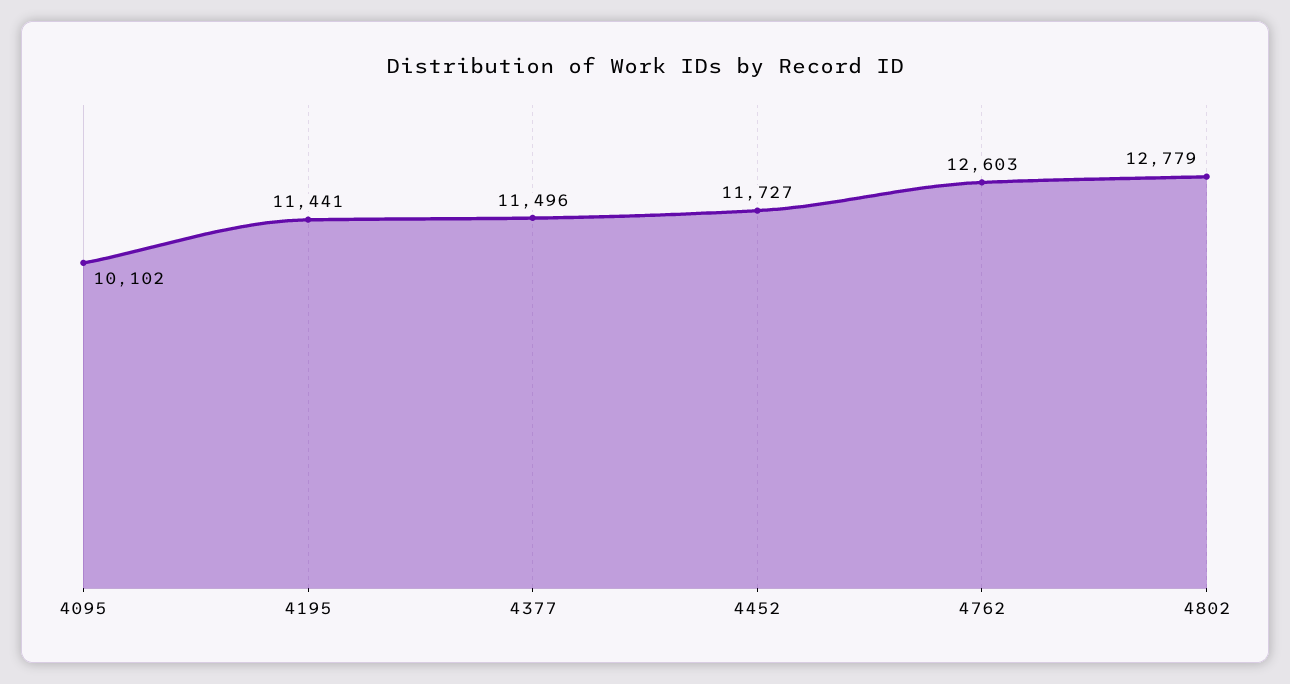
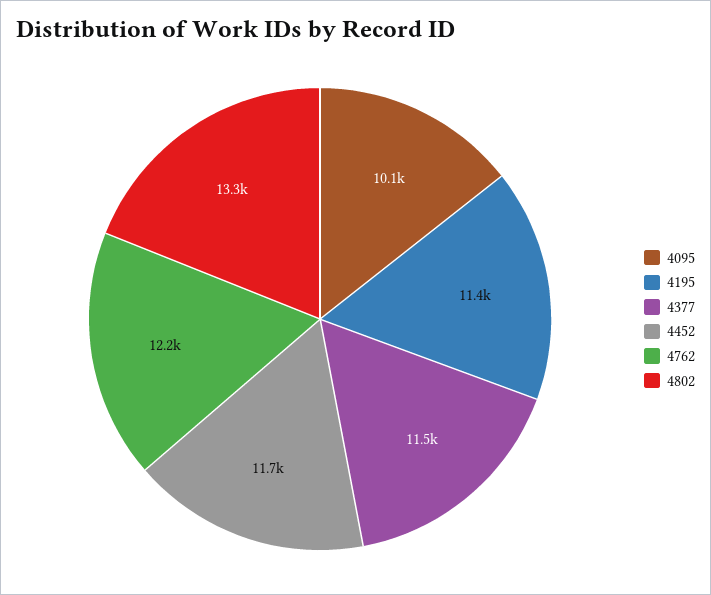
4762: 12603 -> 12200
4802: 12779 -> 13300

